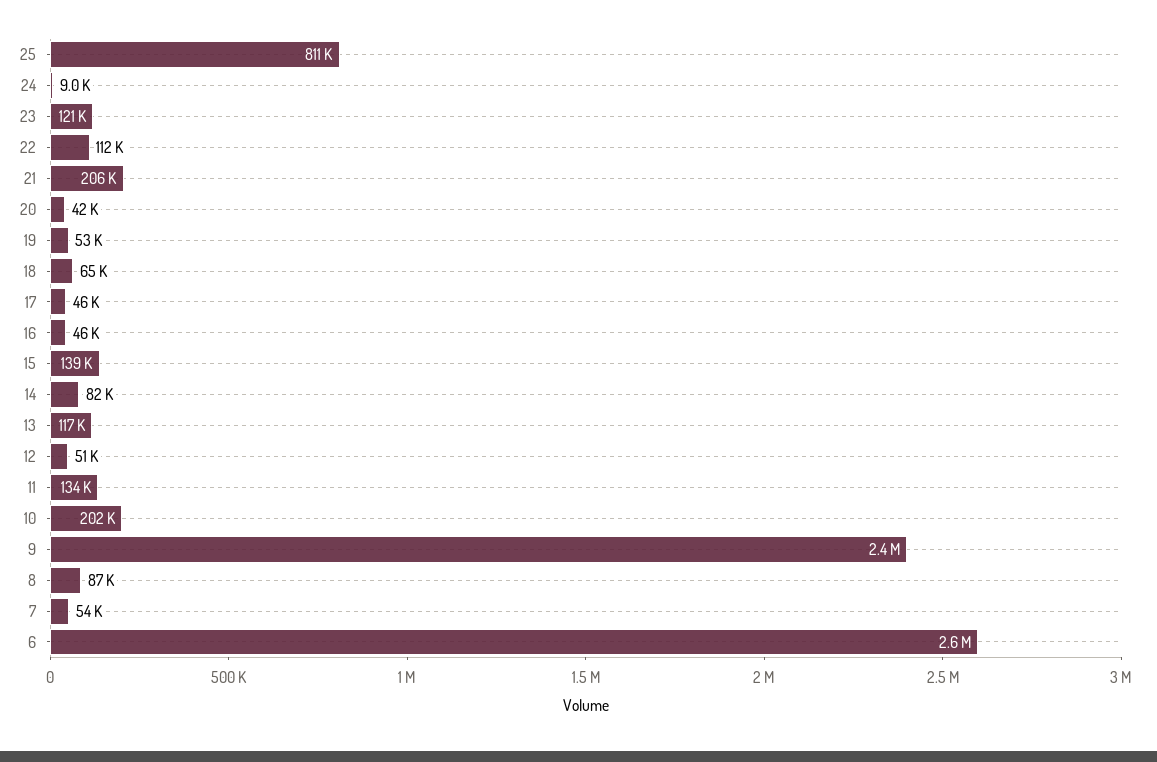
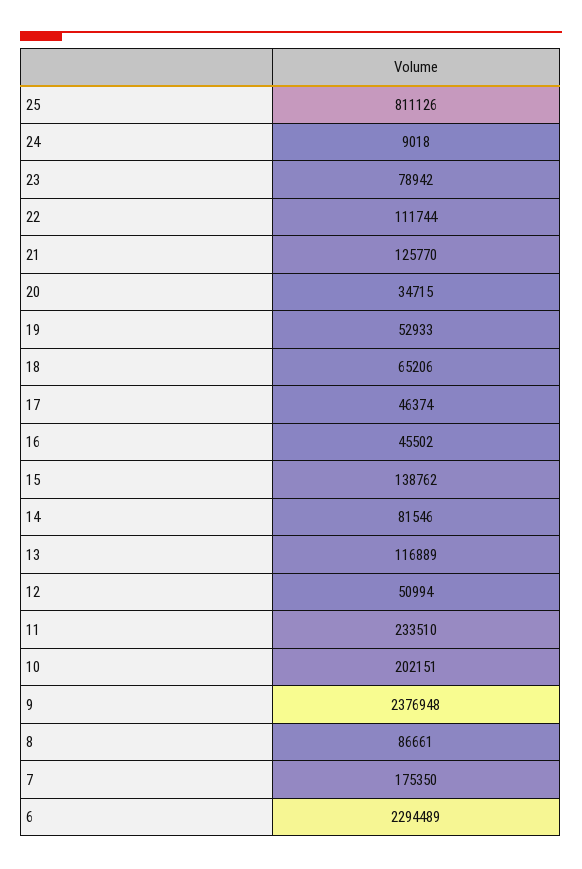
23: 121000 -> 78942
21: 206000 -> 125770
20: 42000 -> 34715
11: 134000 -> 233510
7: 54000 -> 175350
6: 2600000 -> 2294489

